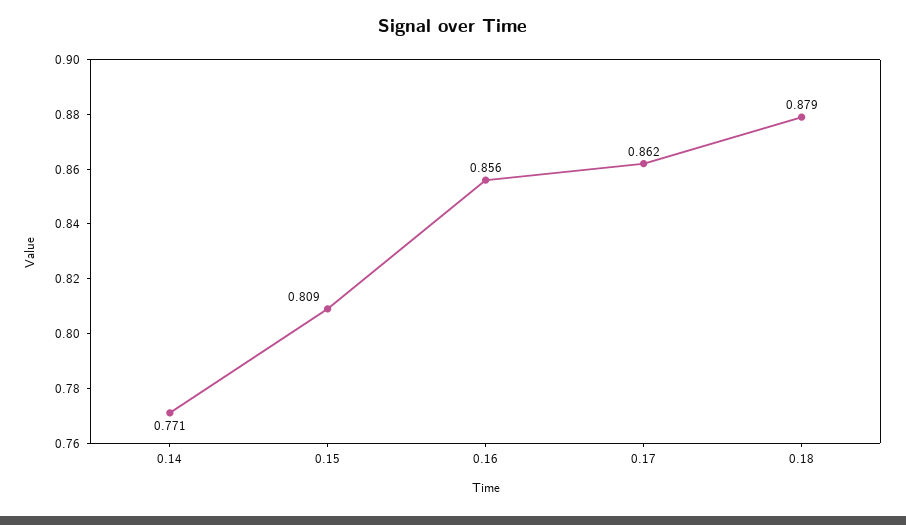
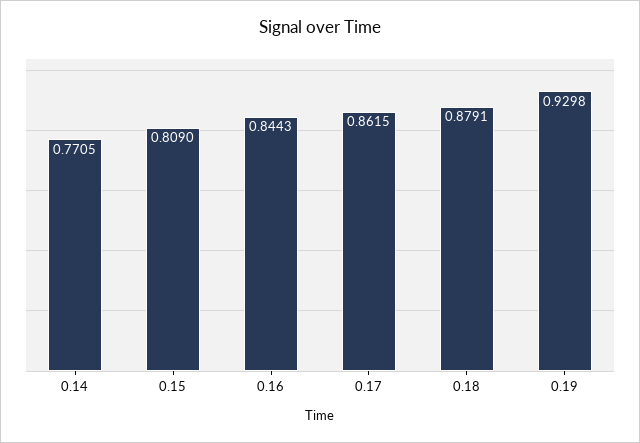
0.16: 0.856 -> 0.8443
0.19: none -> 0.9298

